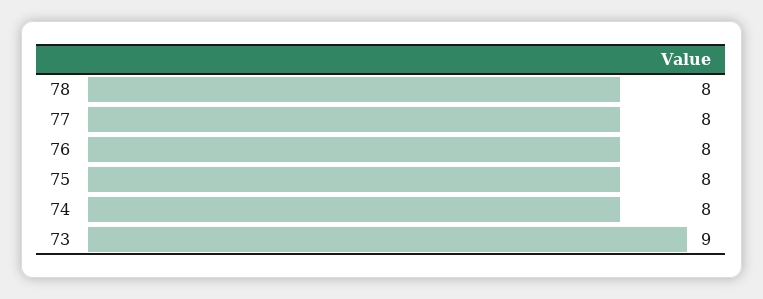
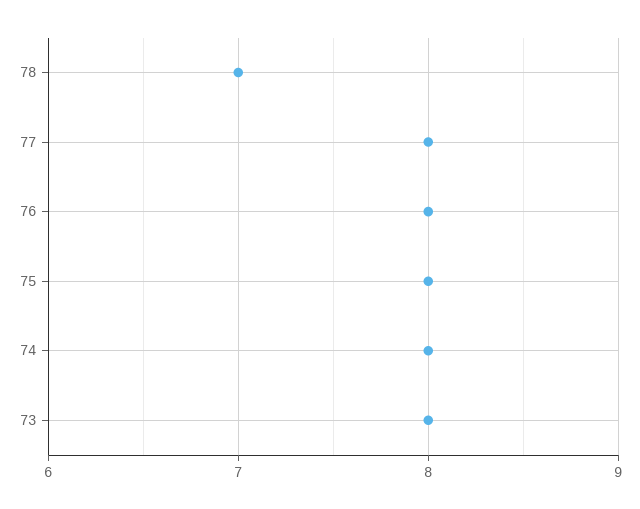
78: 8 -> 7
73: 9 -> 8

